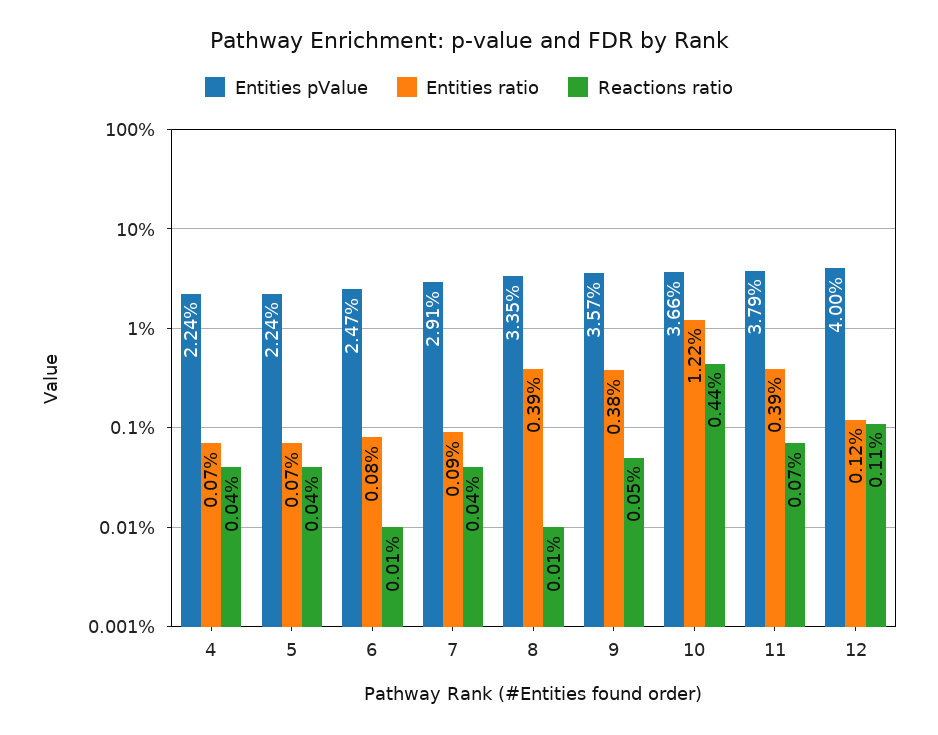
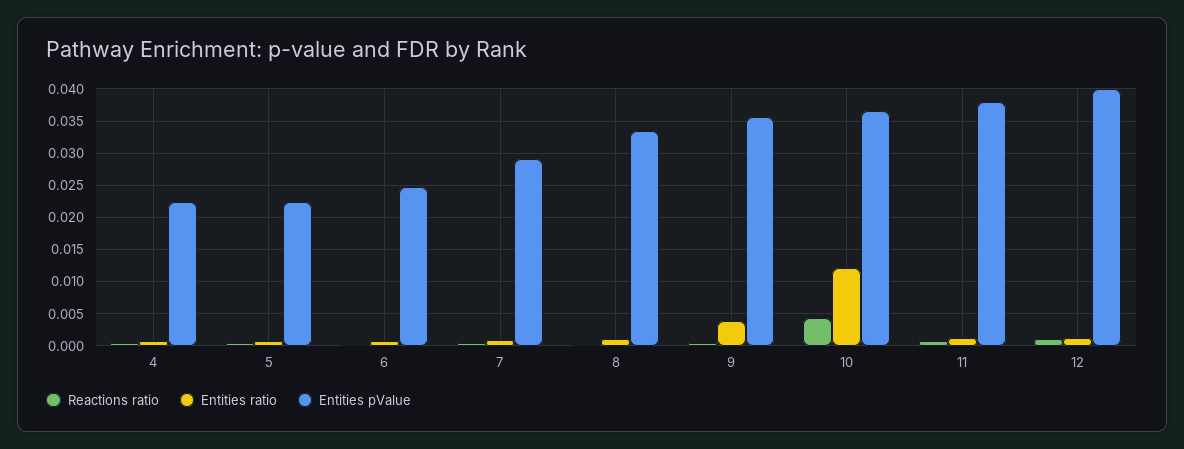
Entities ratio, 8: 0.0039 -> 0.001
Entities ratio, 11: 0.0039 -> 0.001

